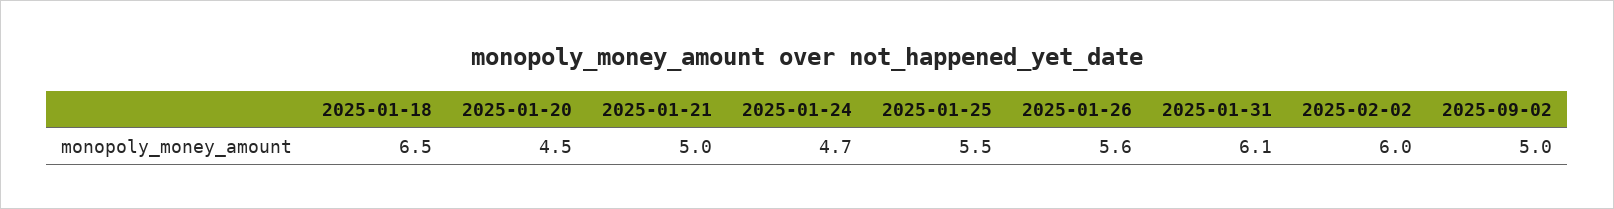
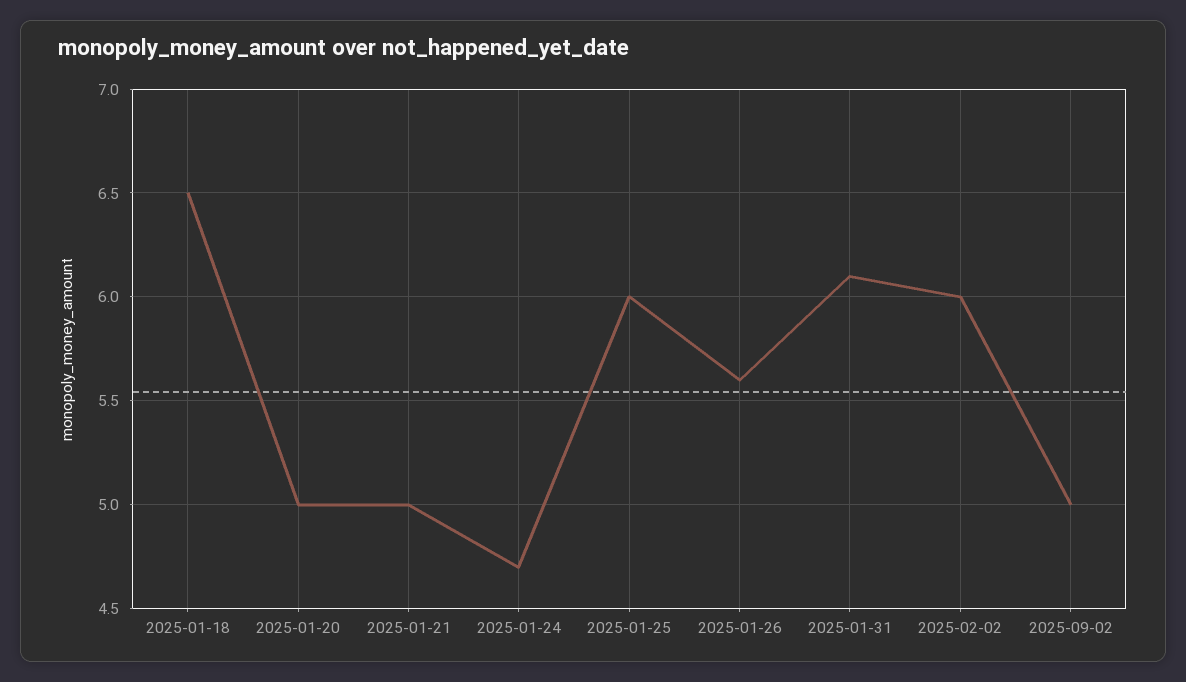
2025-01-20: 4.5 -> 5
2025-01-25: 5.5 -> 6

